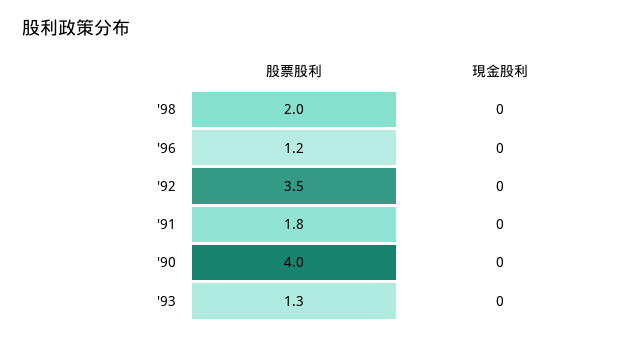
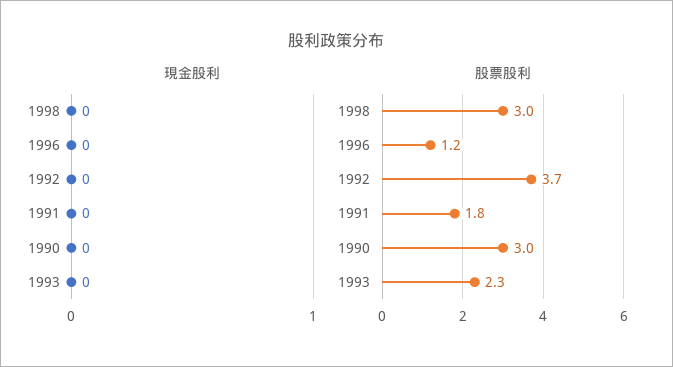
股票股利, '98: 2 -> 3
股票股利, '92: 3.5 -> 3.7
股票股利, '90: 4 -> 3
股票股利, '93: 1.3 -> 2.3

